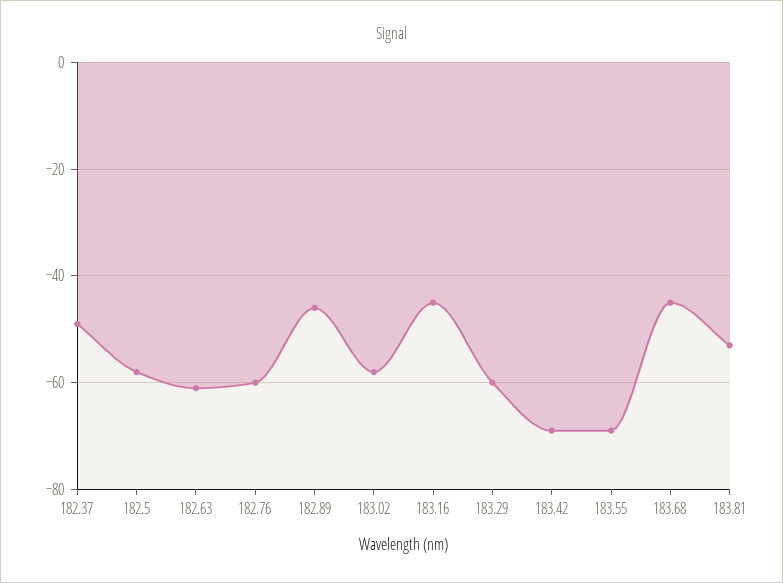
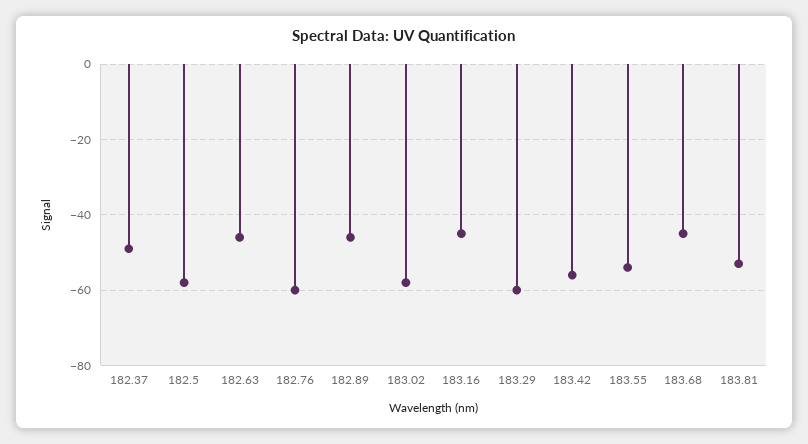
182.63: -60 -> -45
183.42: -70 -> -55
183.55: -70 -> -55

